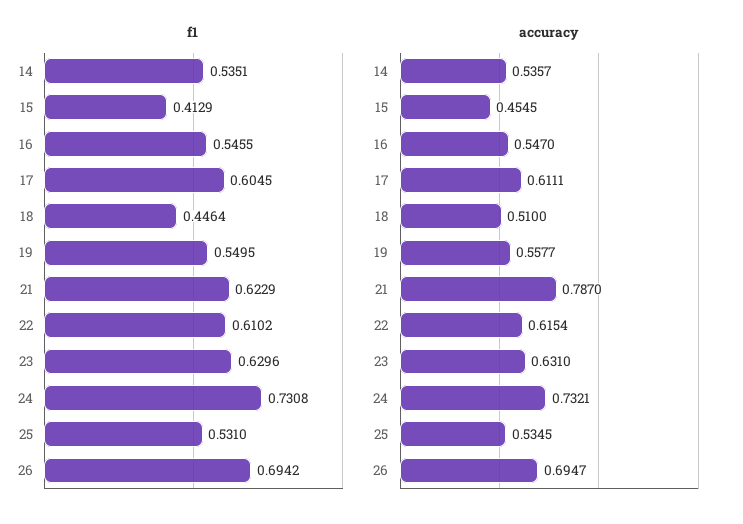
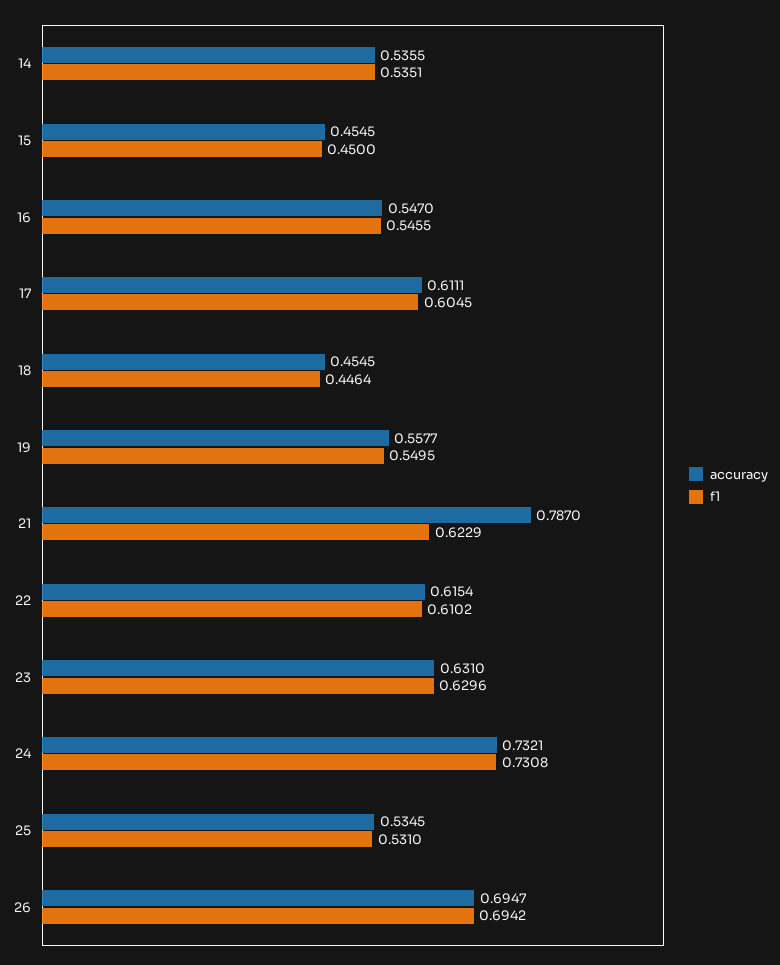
f1, 15: 0.4129 -> 0.45
accuracy, 14: 0.5357 -> 0.5355
accuracy, 18: 0.51 -> 0.4545

